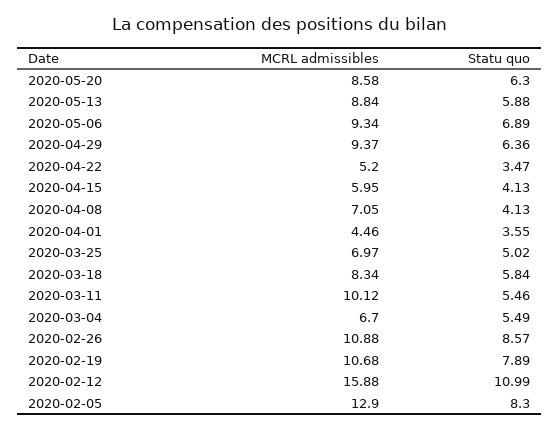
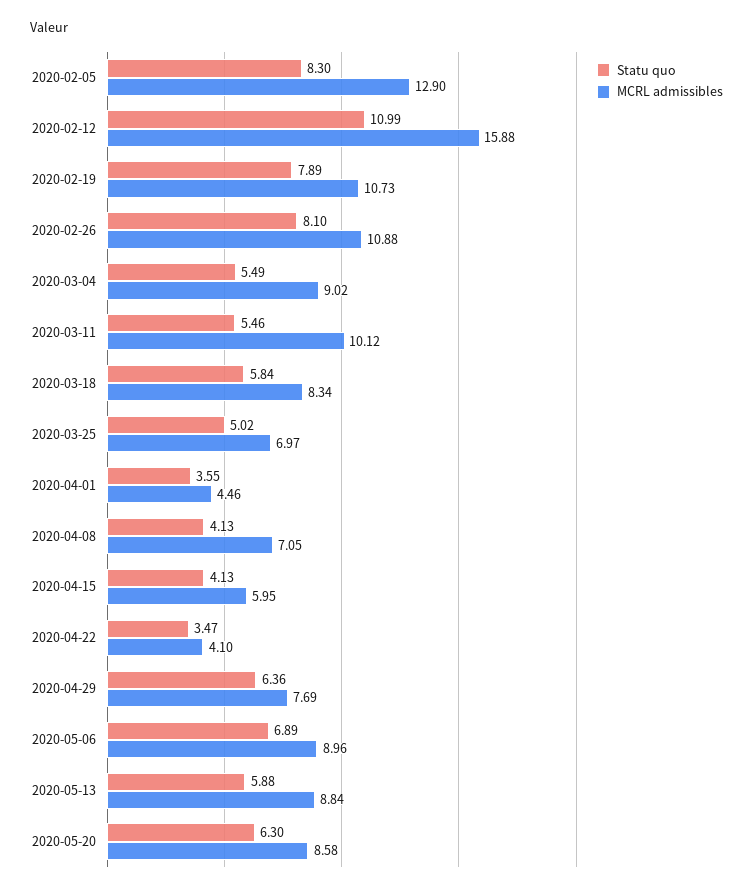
MCRL admissibles, 2020-05-06: 9.34 -> 8.96
MCRL admissibles, 2020-04-29: 9.37 -> 7.69
MCRL admissibles, 2020-04-22: 5.2 -> 4.1
MCRL admissibles, 2020-03-04: 6.7 -> 9.02
Statu quo, 2020-02-26: 8.57 -> 8.1
MCRL admissibles, 2020-02-19: 10.68 -> 10.73

